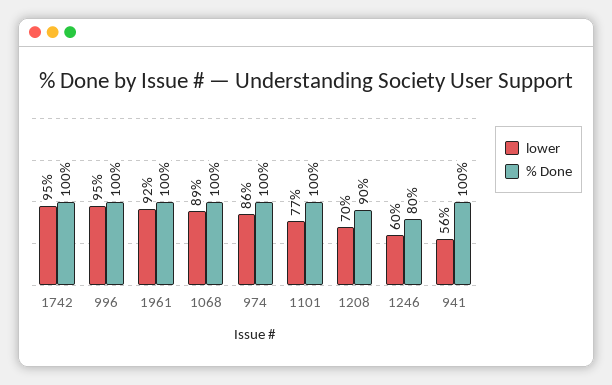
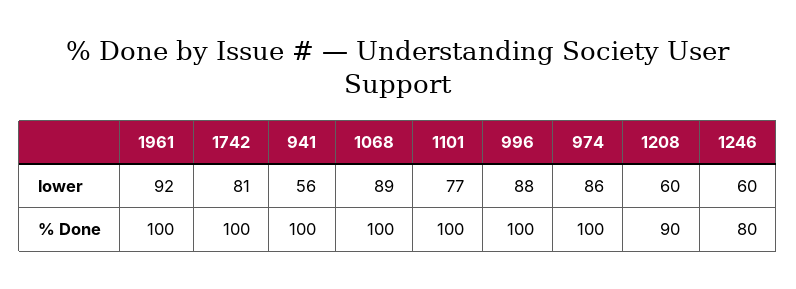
lower, 1742: 95 -> 81
lower, 996: 95 -> 88
lower, 1208: 70 -> 60

